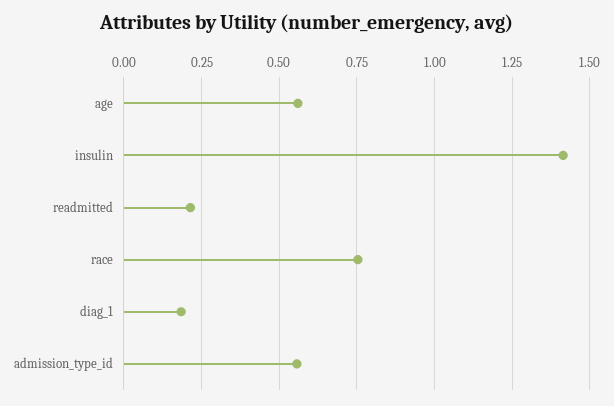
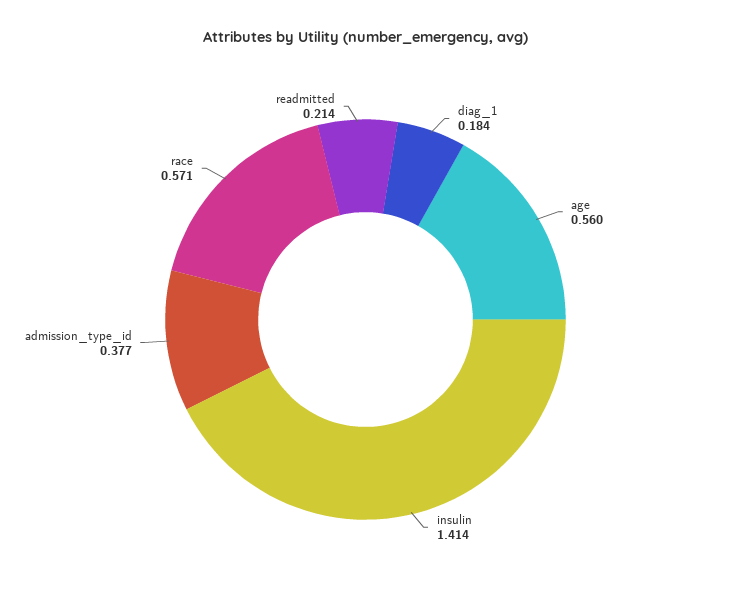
race: 0.75 -> 0.571
admission_type_id: 0.55 -> 0.377

